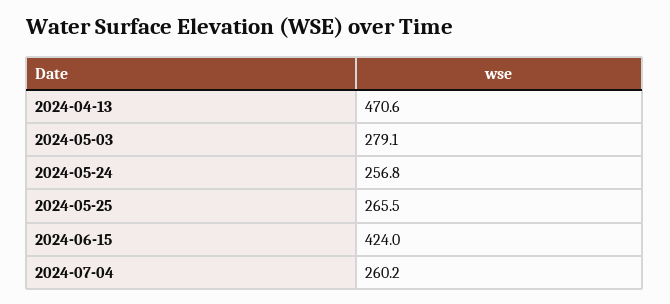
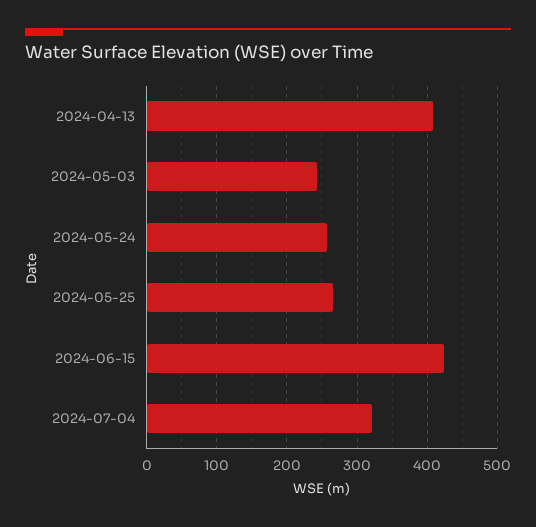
2024-04-13: 470.6 -> 410
2024-05-03: 279.1 -> 240
2024-07-04: 260.2 -> 320

